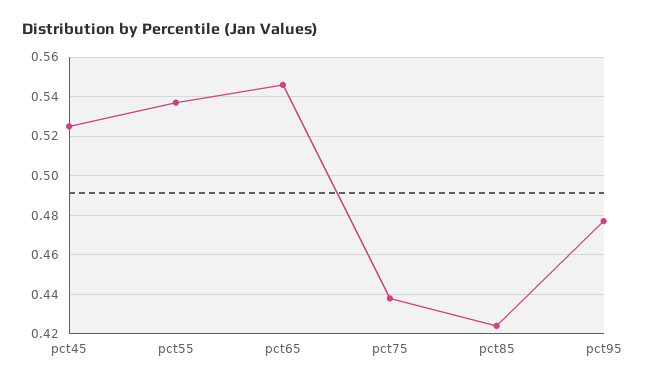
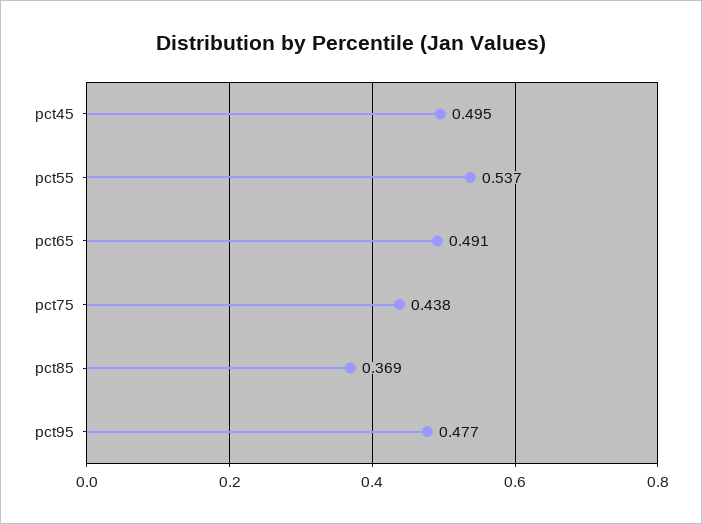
pct45: 0.525 -> 0.495
pct65: 0.545 -> 0.491
pct85: 0.425 -> 0.369

